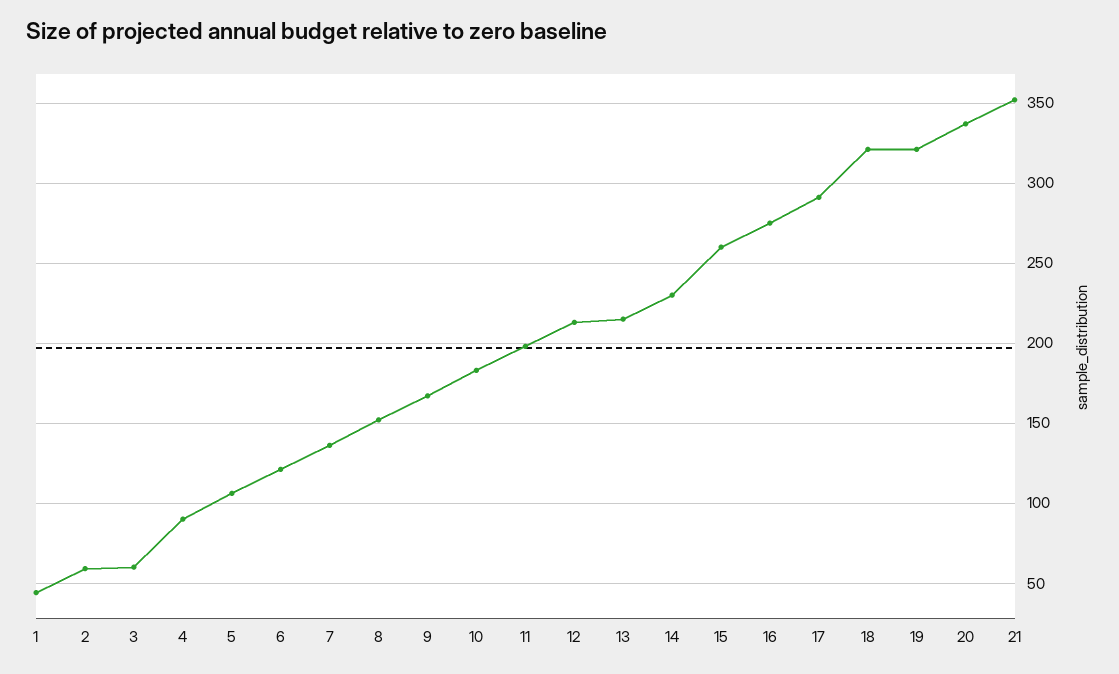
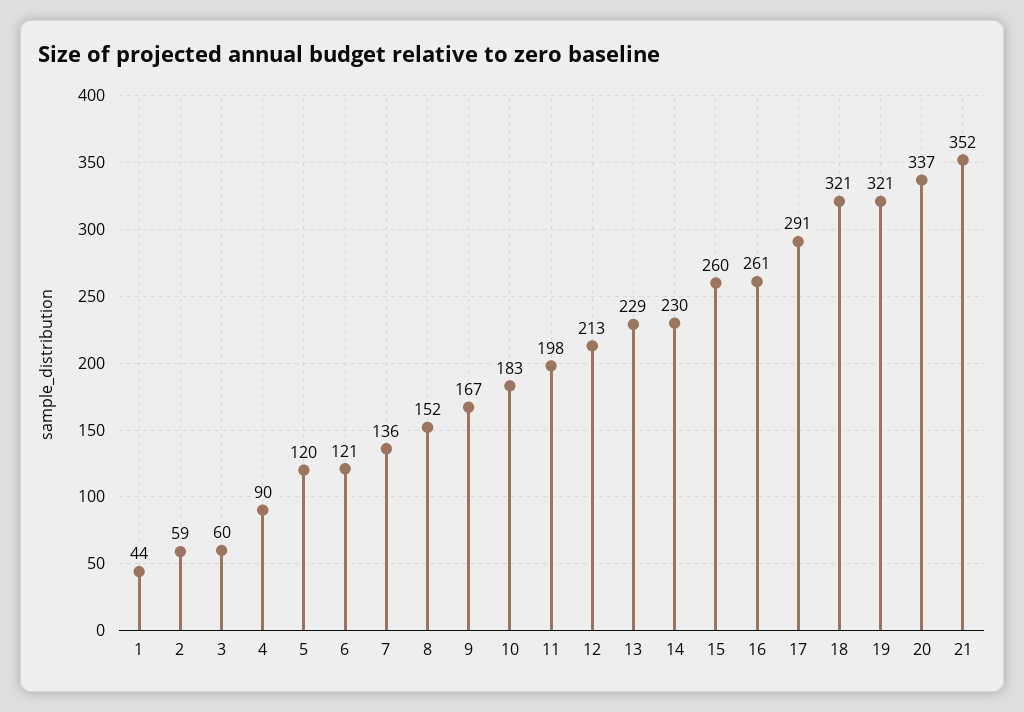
5: 105 -> 120
13: 215 -> 229
16: 275 -> 261

